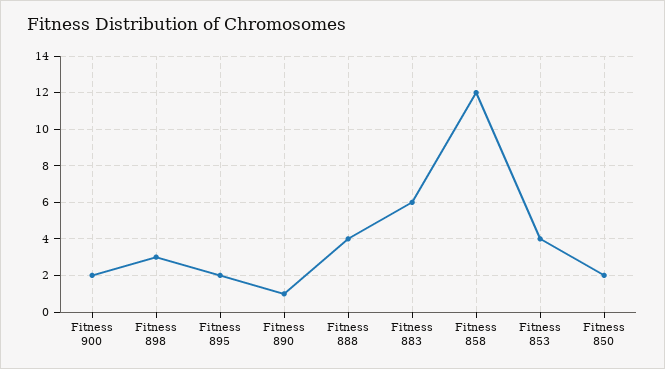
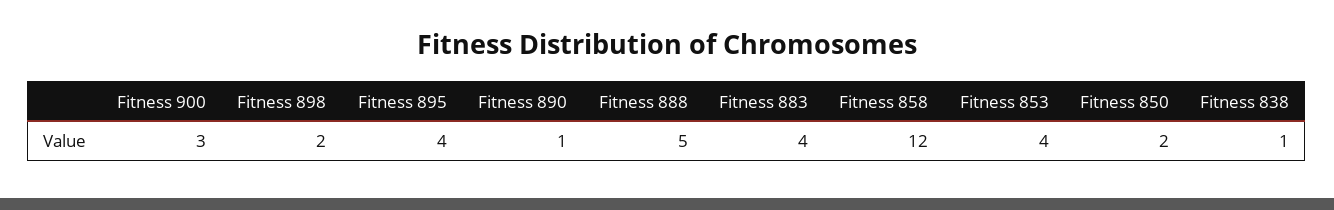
Fitness 900: 2 -> 3
Fitness 898: 3 -> 2
Fitness 895: 2 -> 4
Fitness 888: 4 -> 5
Fitness 883: 6 -> 4
Fitness 838: none -> 1

